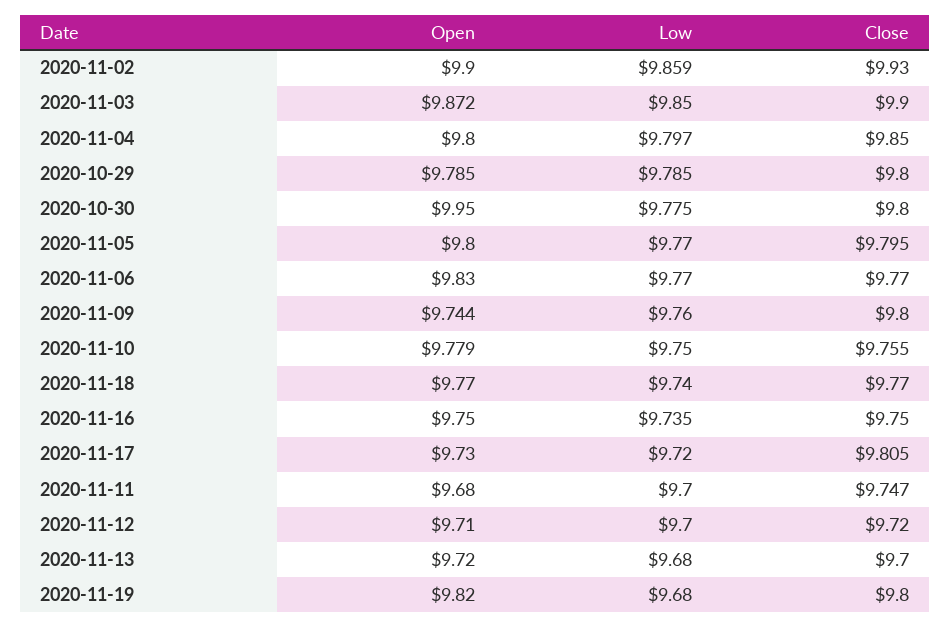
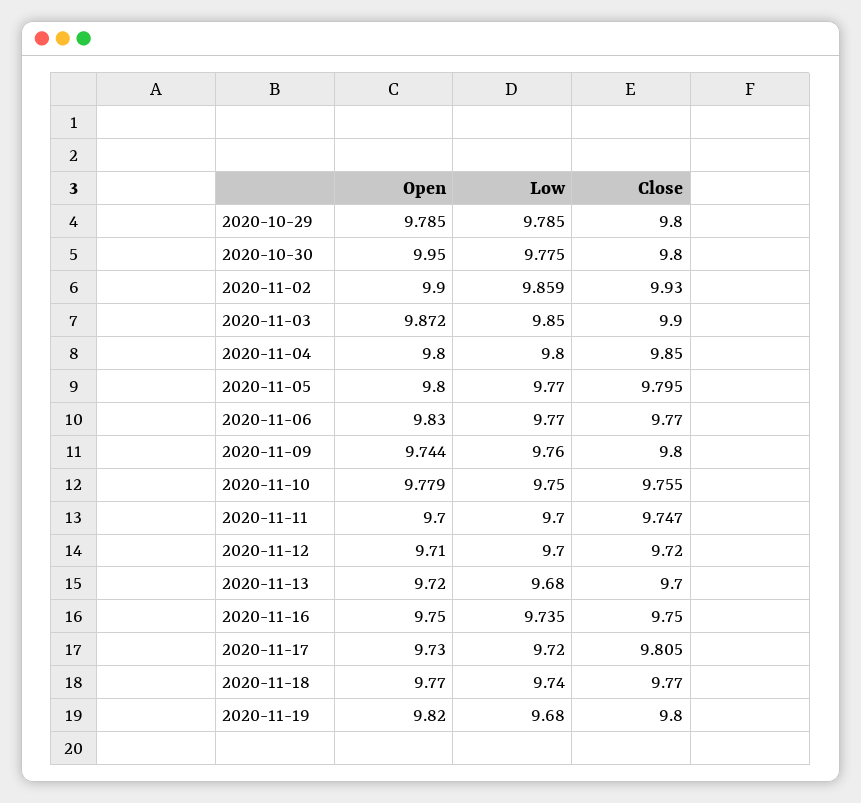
Low, 2020-11-04: 9.797 -> 9.8
Open, 2020-11-11: 9.68 -> 9.7

